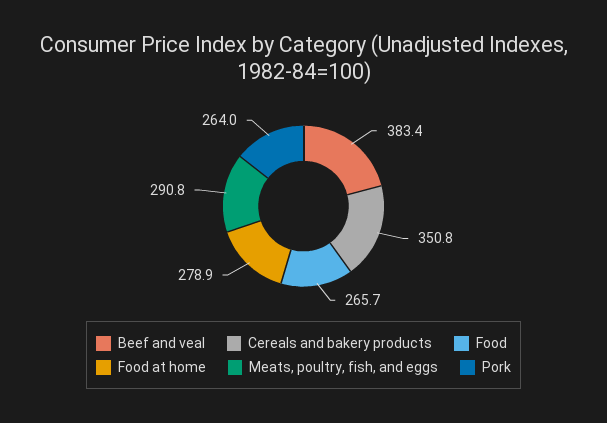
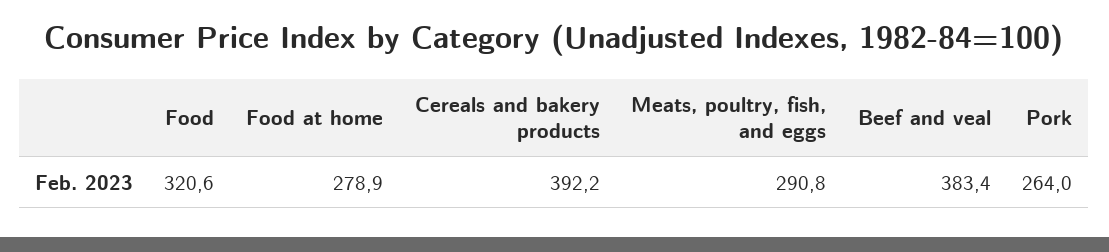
Cereals and bakery products: 350.8 -> 392.2
Food: 265.7 -> 320.6

